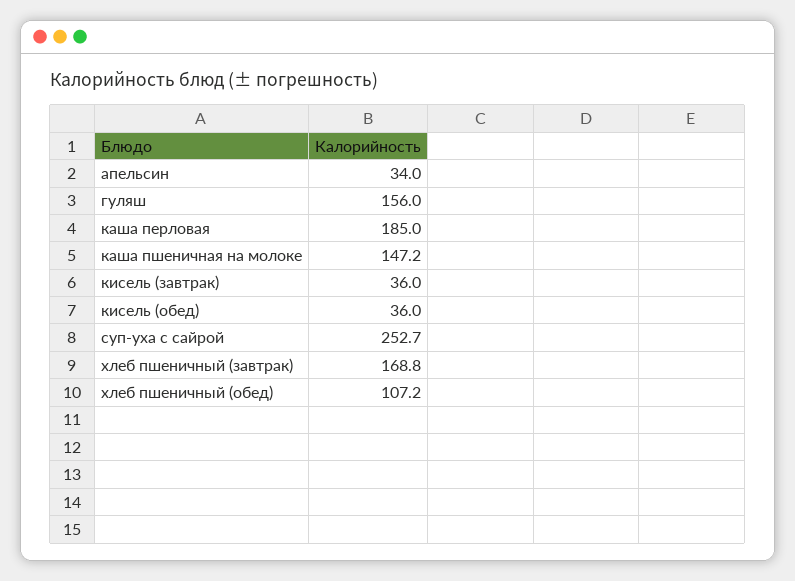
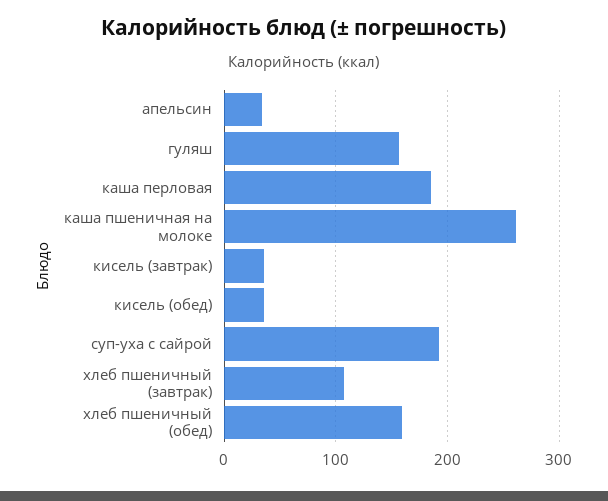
каша пшеничная на молоке: 147.2 -> 260
суп-уха с сайрой: 252.7 -> 190
хлеб пшеничный (завтрак): 168.8 -> 110
хлеб пшеничный (обед): 107.2 -> 160

